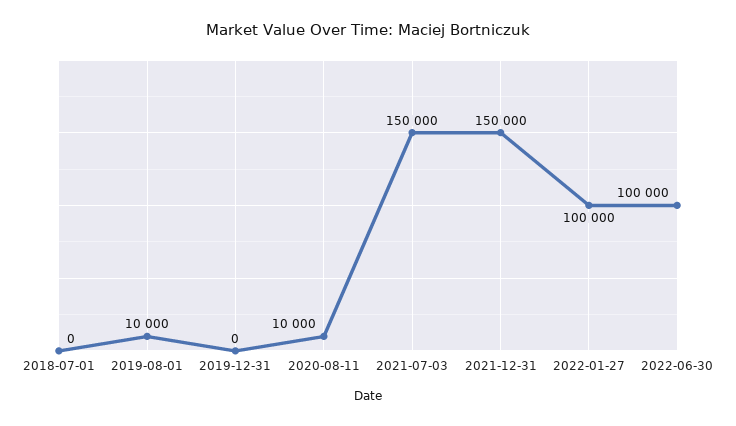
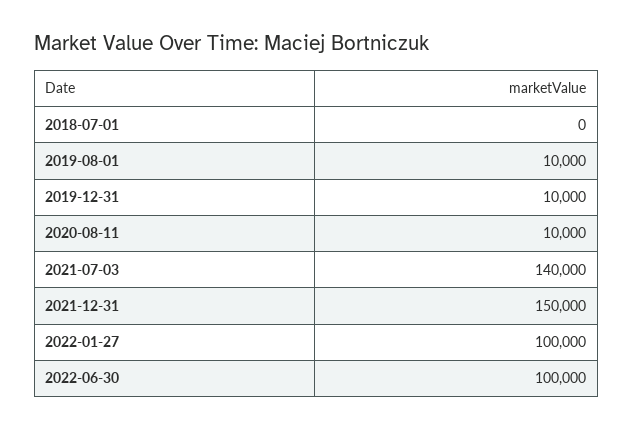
2019-12-31: 0 -> 10000
2021-07-03: 150000 -> 140000

